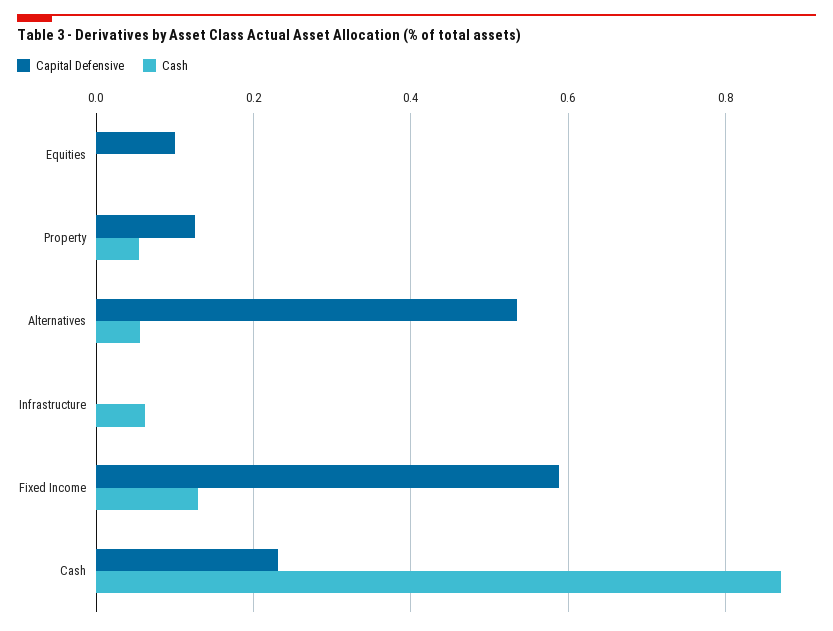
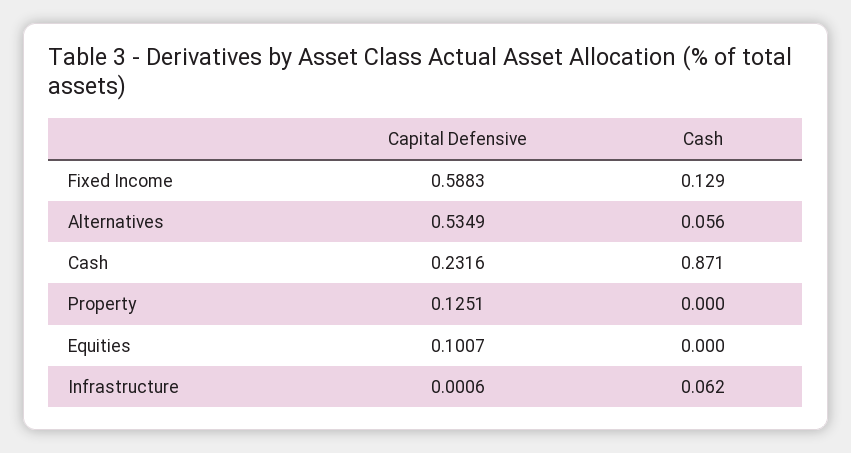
Cash, Property: 0.06 -> 0

